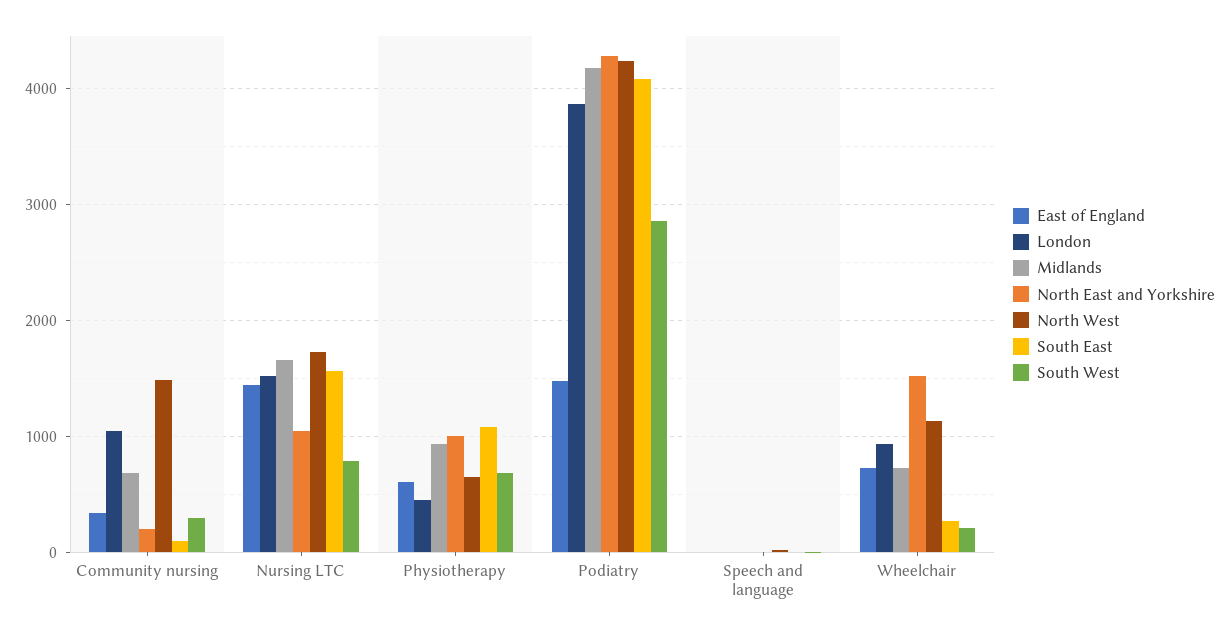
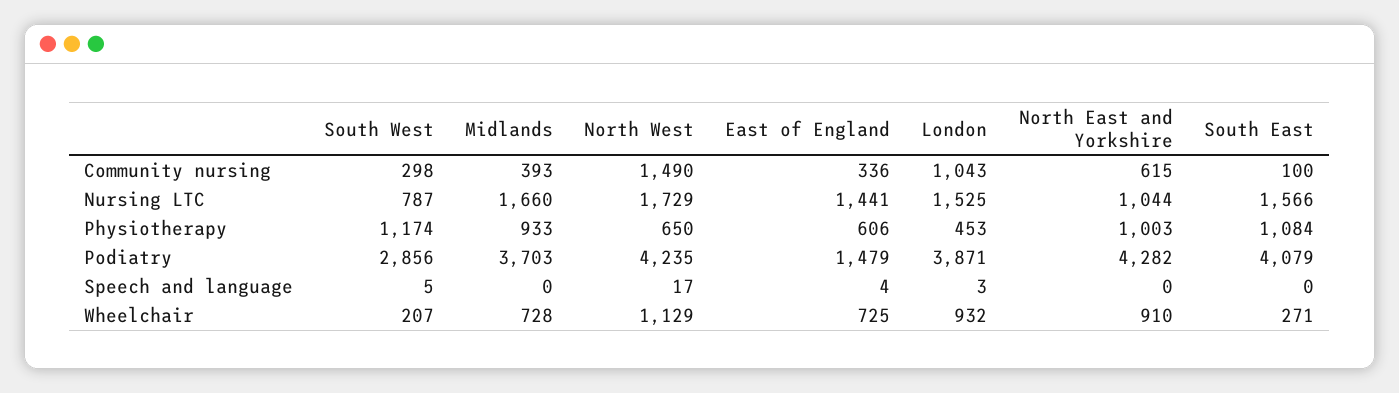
Midlands, Community nursing: 700 -> 393
North East and Yorkshire, Community nursing: 200 -> 615
South West, Physiotherapy: 700 -> 1174
Midlands, Podiatry: 4200 -> 3703
North East and Yorkshire, Wheelchair: 1500 -> 910

